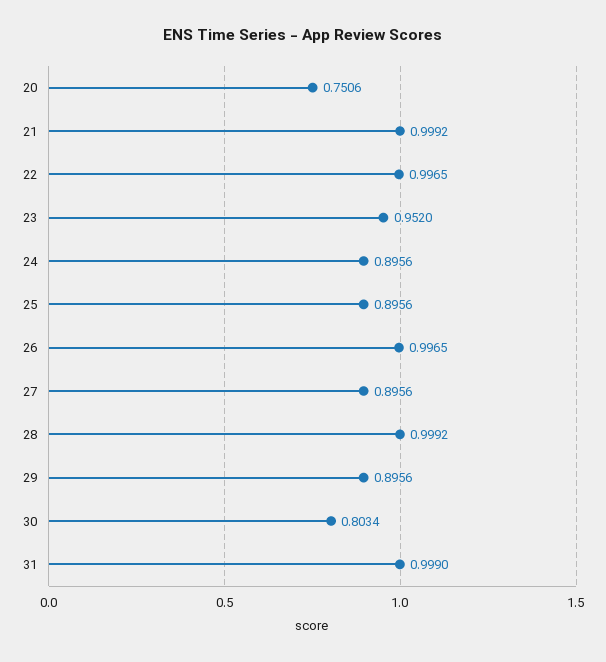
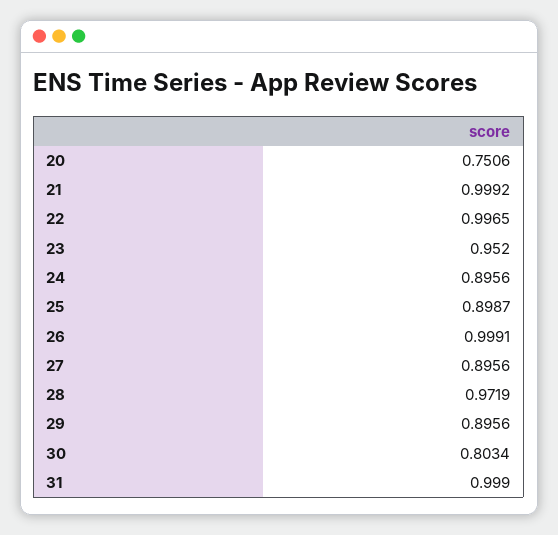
25: 0.8956 -> 0.8987
26: 0.9965 -> 0.9991
28: 0.9992 -> 0.9719

